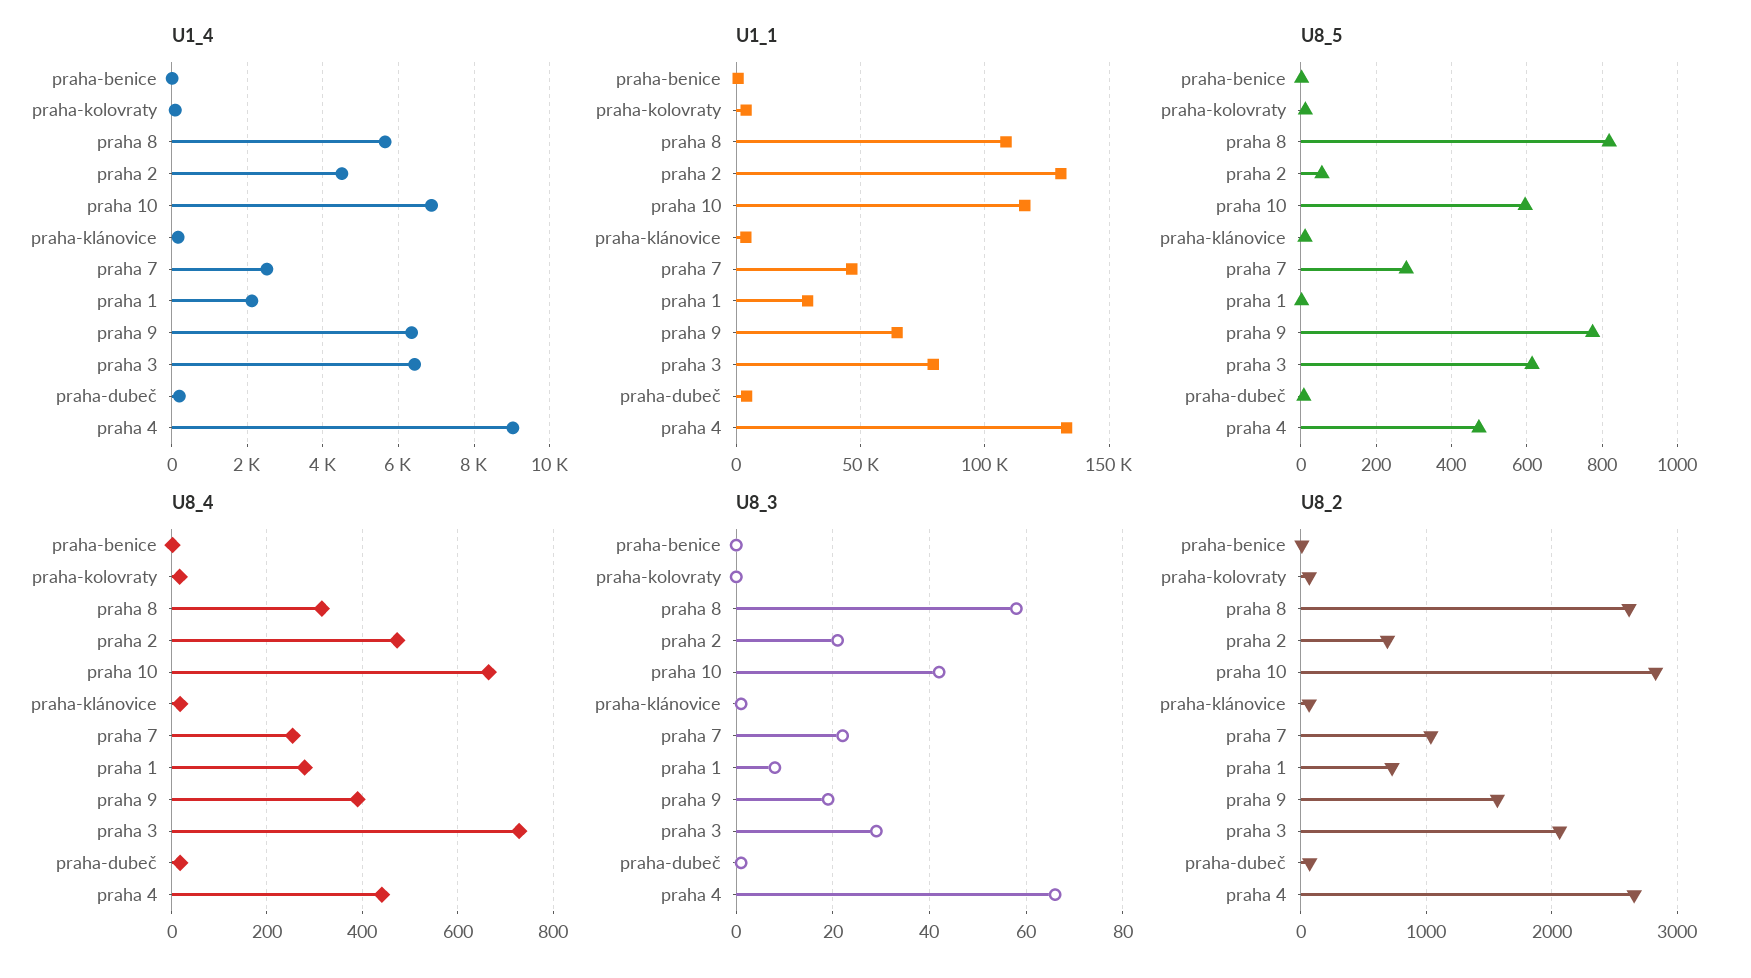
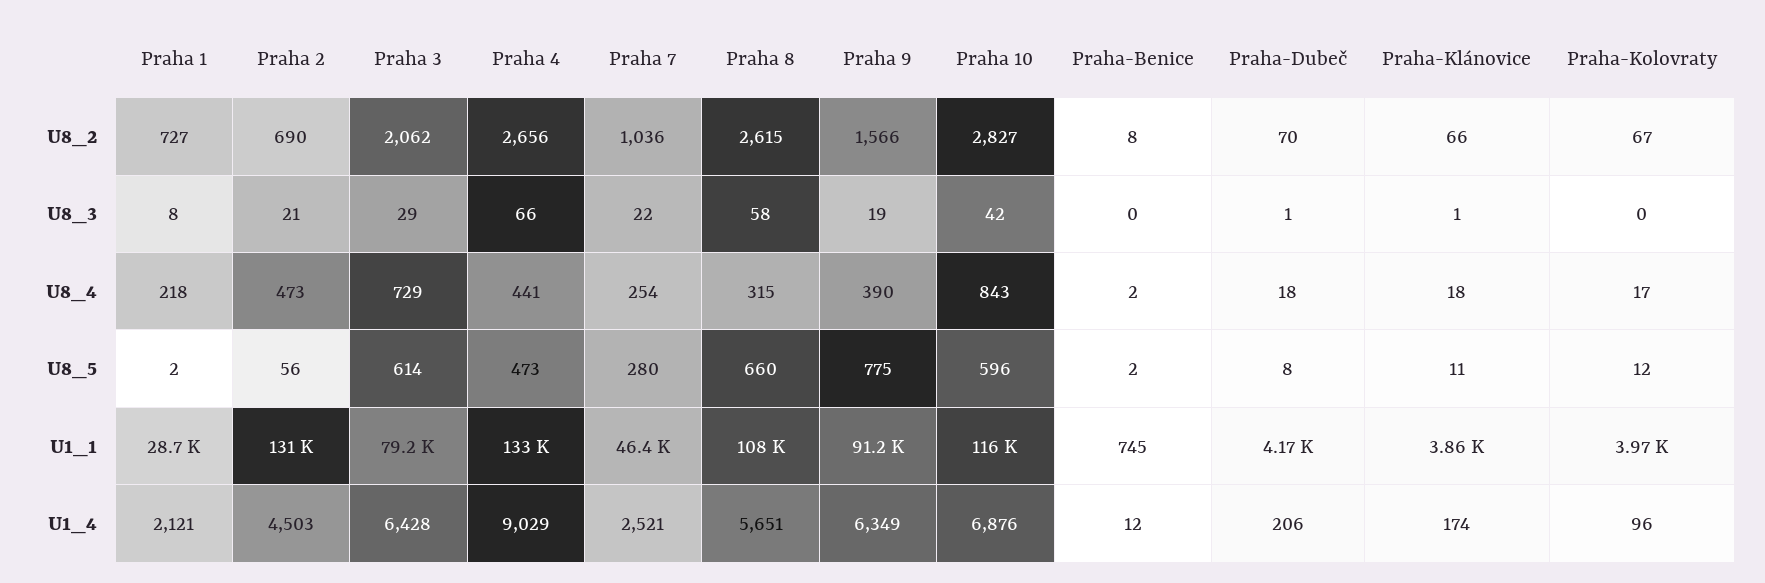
U1_1, praha 9: 65000 -> 91200
U8_5, praha 8: 820 -> 660
U8_4, praha 10: 660 -> 843
U8_4, praha 1: 280 -> 218

